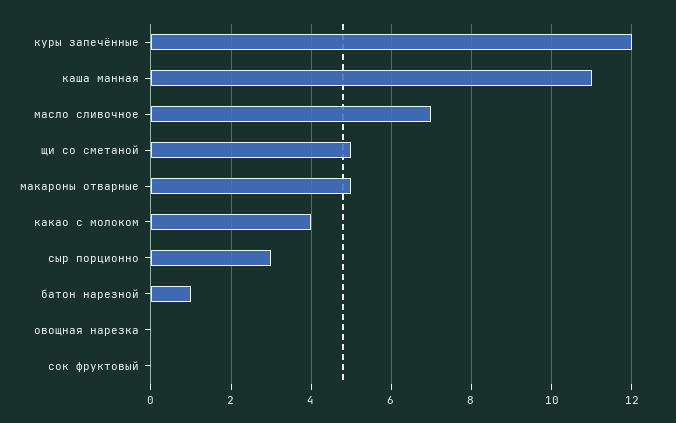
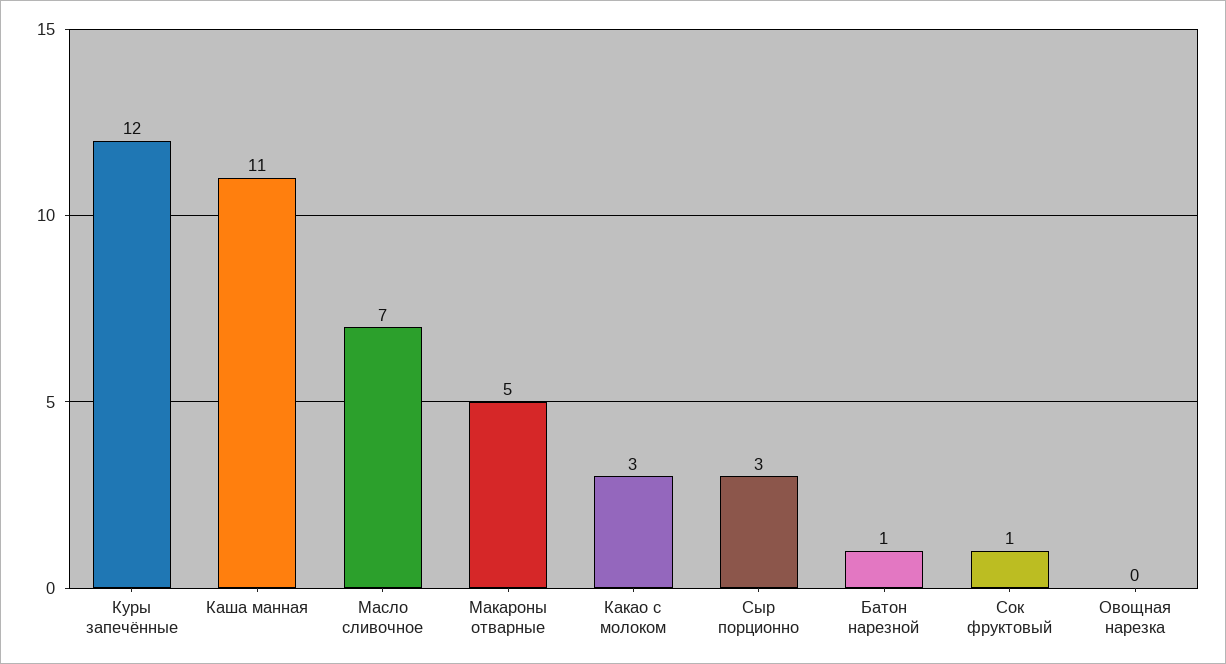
щи со сметаной: 5 -> none
какао с молоком: 4 -> 3
сок фруктовый: 0 -> 1

